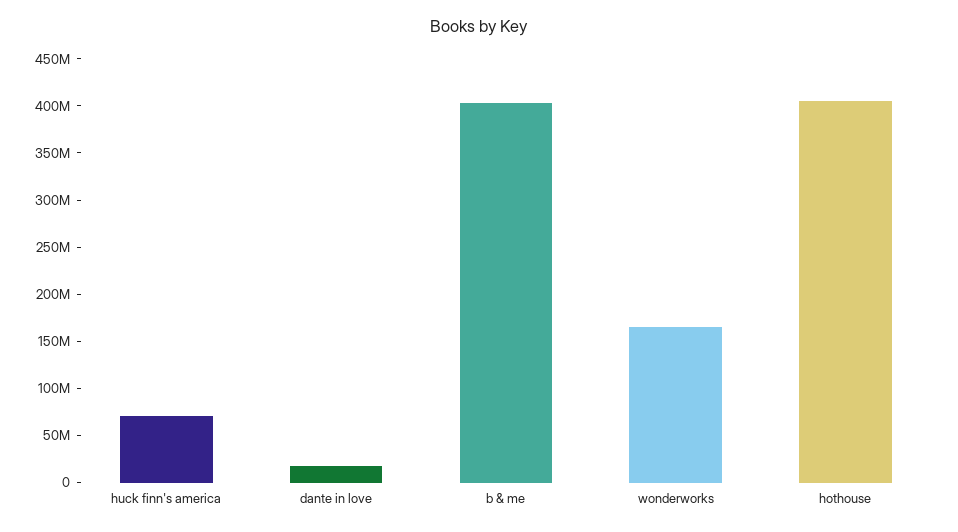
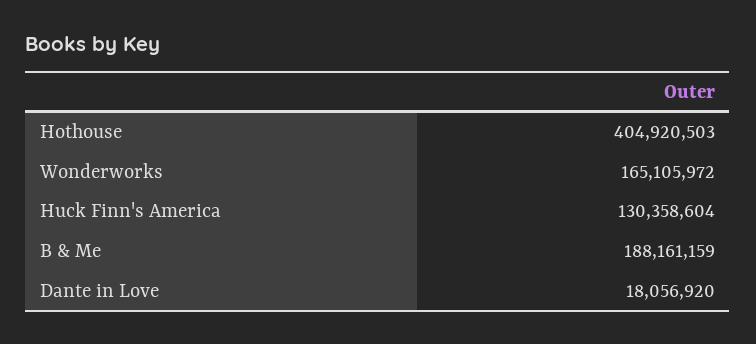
huck finn's america: 70000000 -> 130358604
b & me: 400000000 -> 188161159

